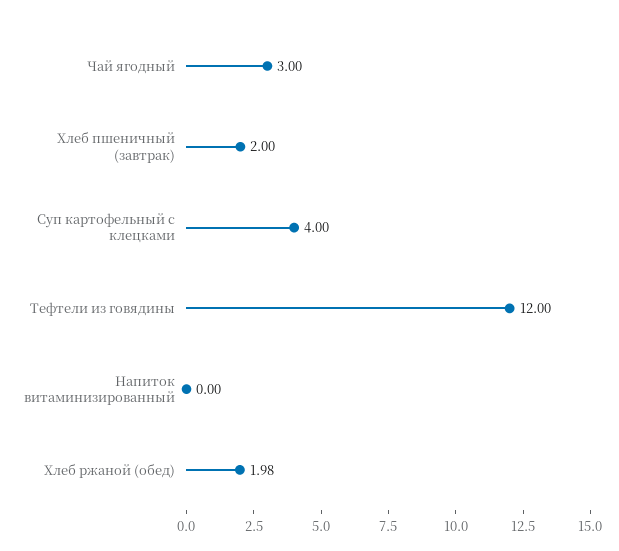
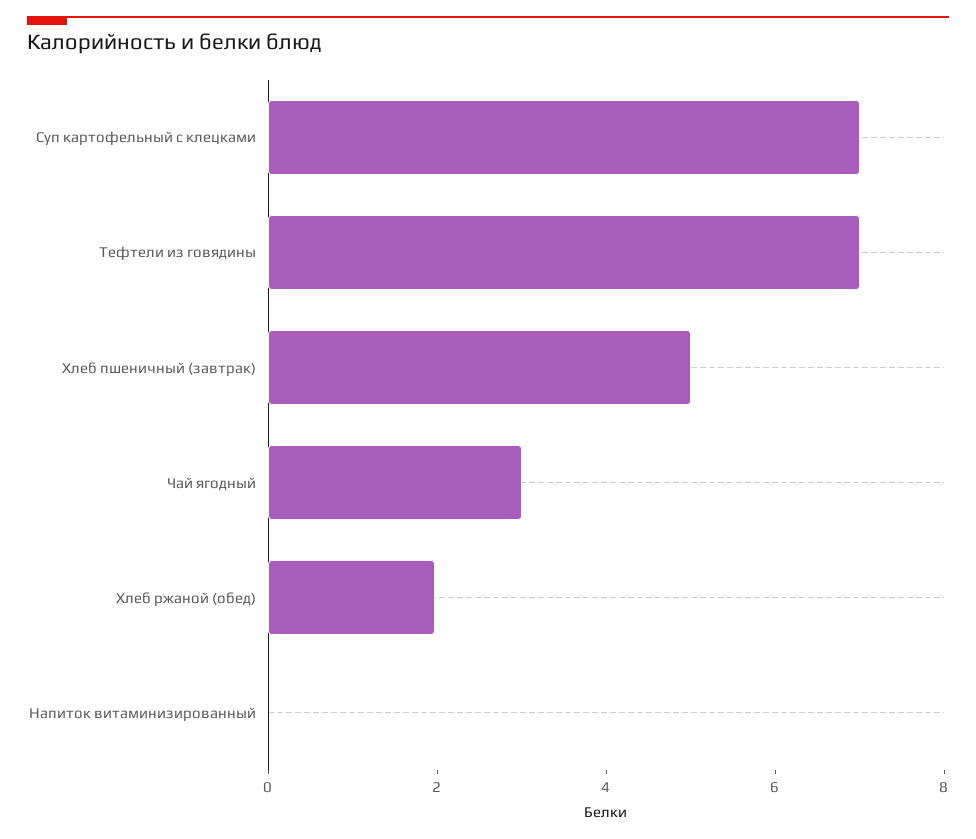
Хлеб пшеничный (завтрак): 2 -> 5
Суп картофельный с клецками: 4 -> 7
Тефтели из говядины: 12 -> 7

